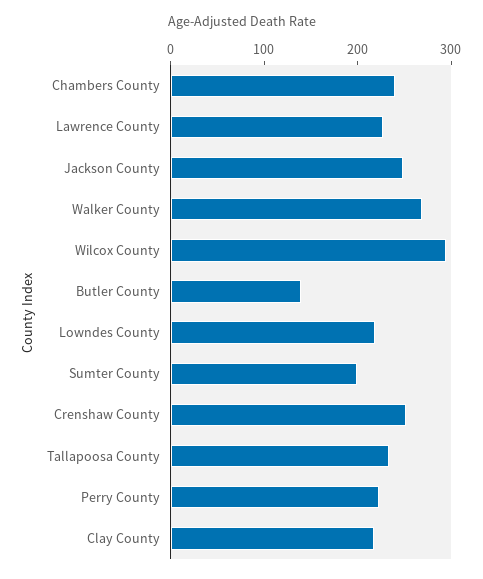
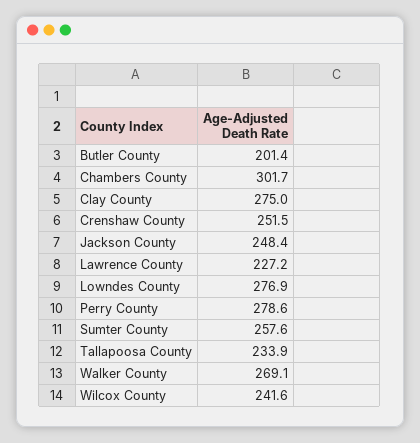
Chambers County: 240 -> 301.7
Wilcox County: 300 -> 241.6
Butler County: 140 -> 201.4
Lowndes County: 220 -> 276.9
Sumter County: 200 -> 257.6
Perry County: 220 -> 278.6
Clay County: 220 -> 275

